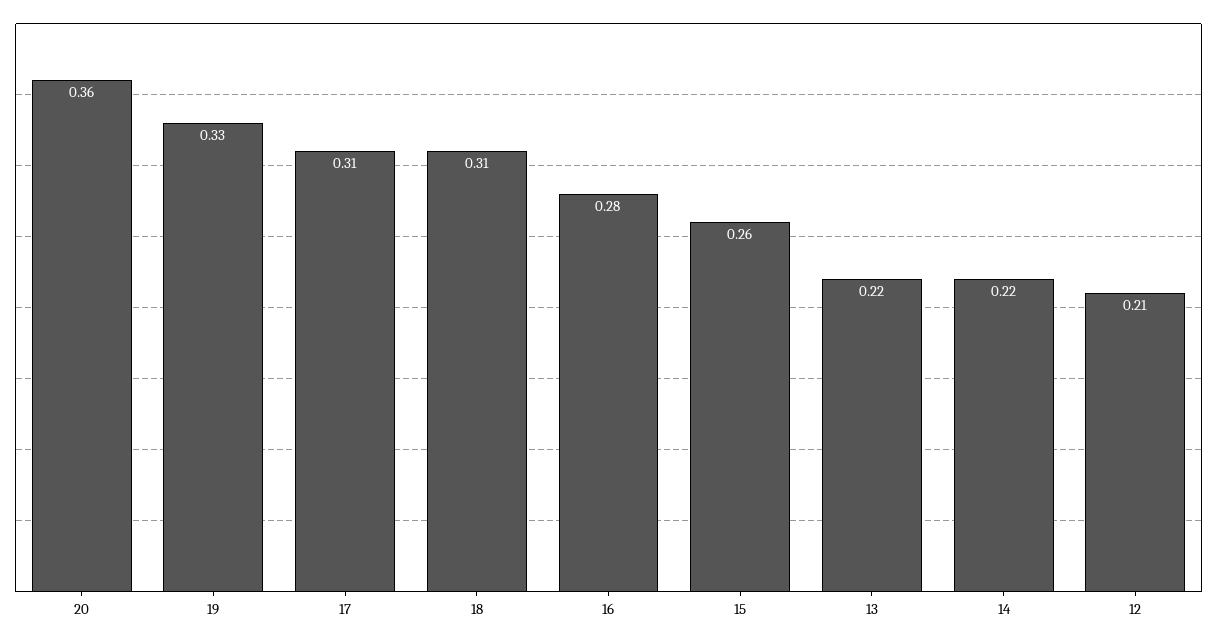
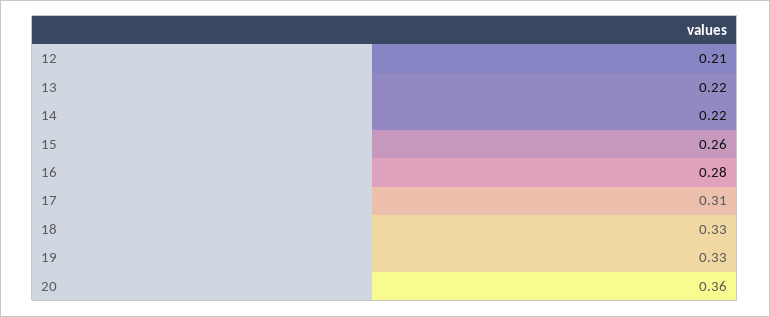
18: 0.31 -> 0.33

